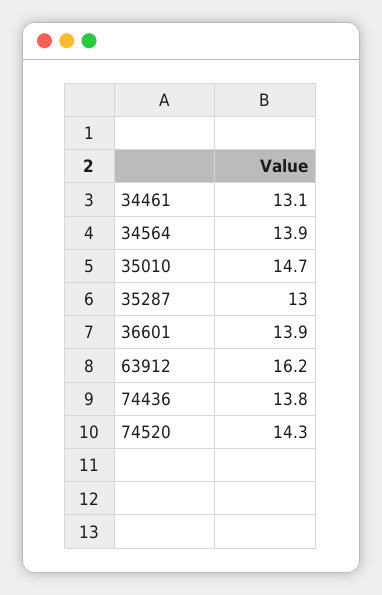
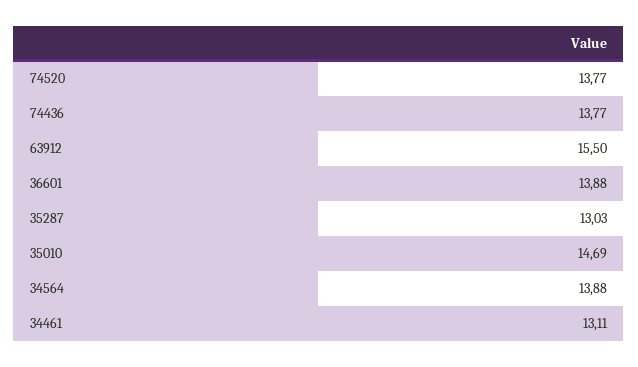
63912: 16.2 -> 15.5
74520: 14.3 -> 13.77

